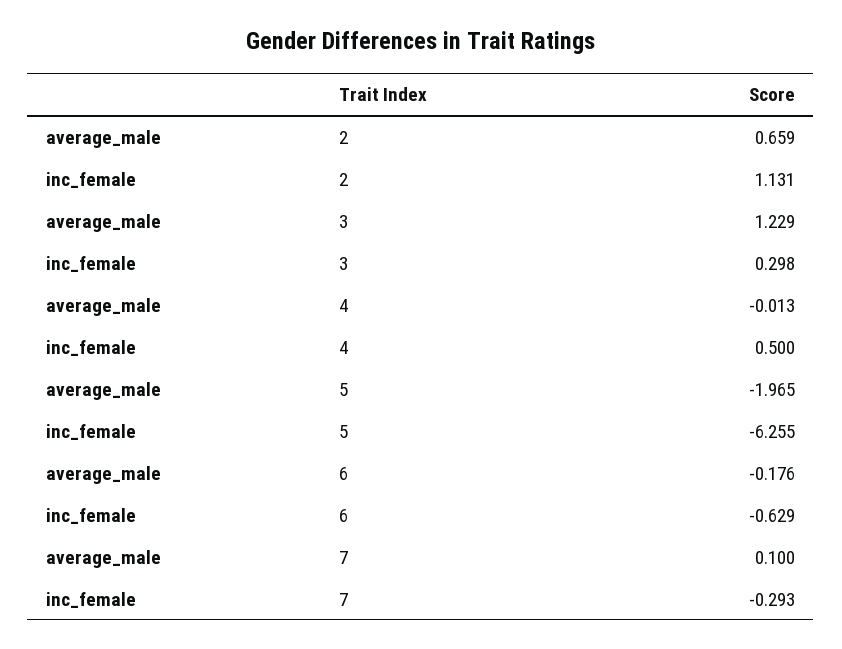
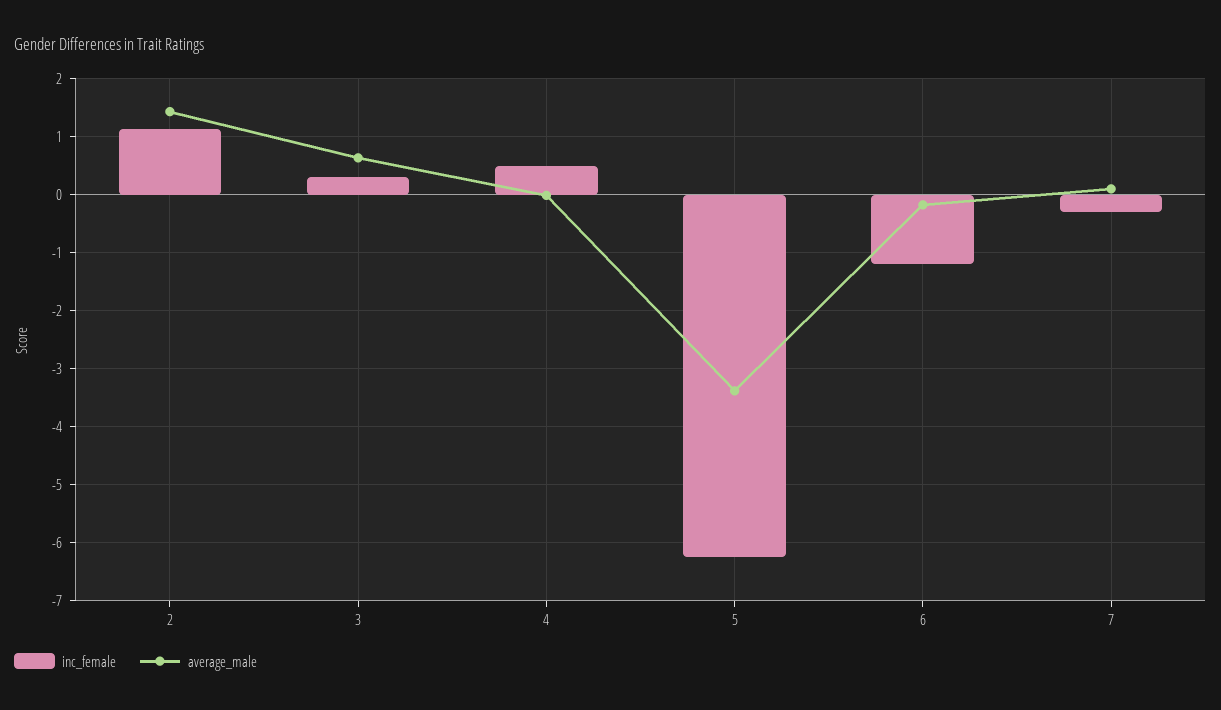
average_male, 2: 0.659 -> 1.4
average_male, 3: 1.229 -> 0.6
average_male, 5: -1.965 -> -3.4
inc_female, 6: -0.629 -> -1.2

